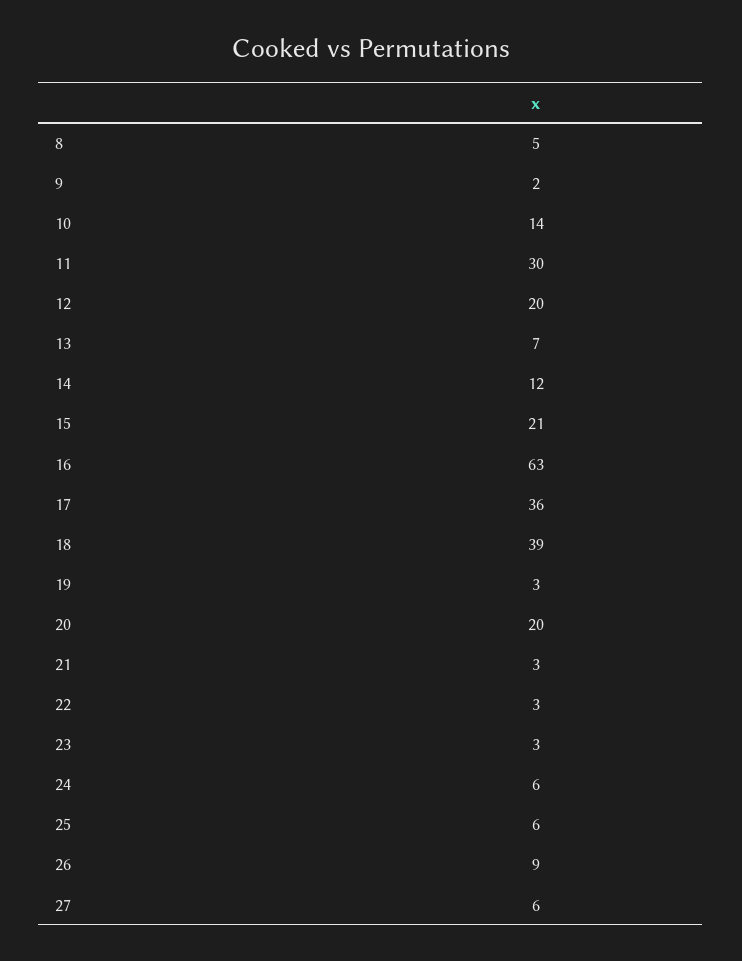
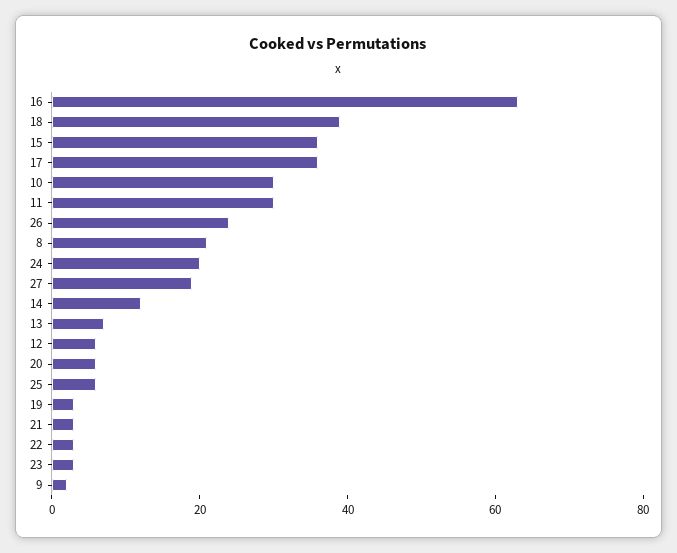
8: 5 -> 20
10: 14 -> 30
12: 20 -> 5
15: 21 -> 35
20: 20 -> 5
24: 6 -> 20
26: 9 -> 25
27: 6 -> 20

